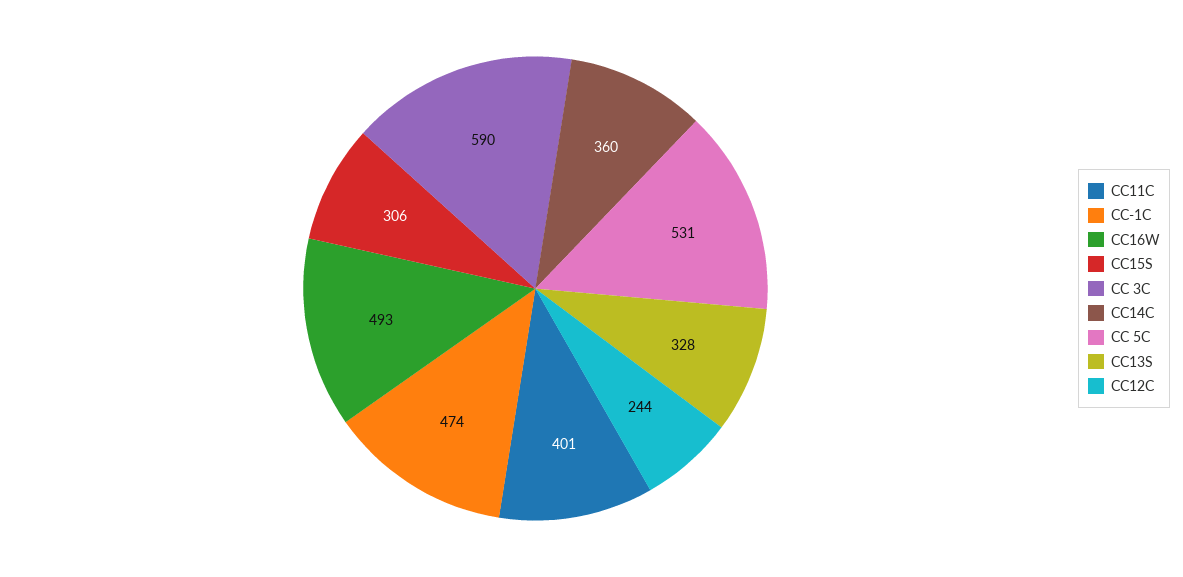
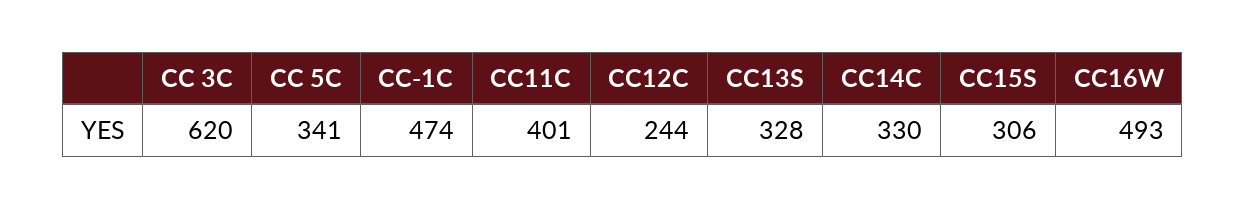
CC 3C: 590 -> 620
CC14C: 360 -> 330
CC 5C: 531 -> 341

